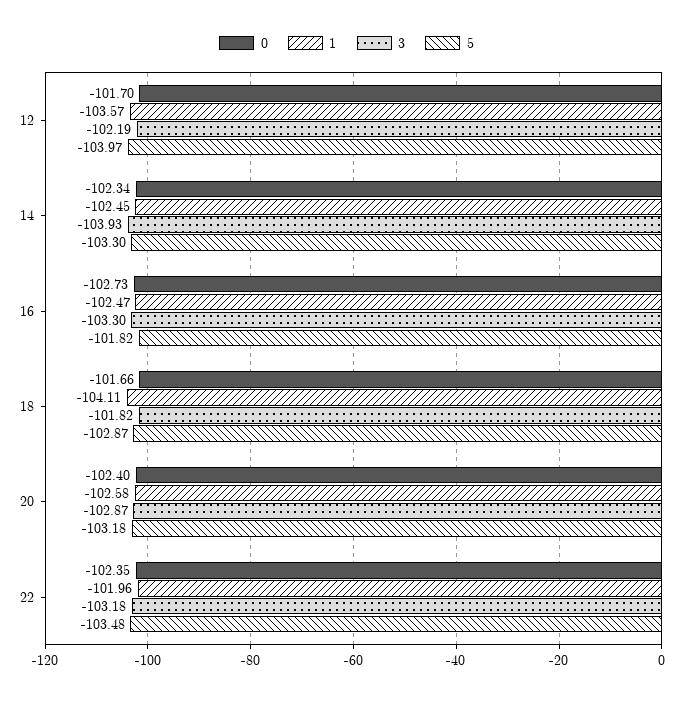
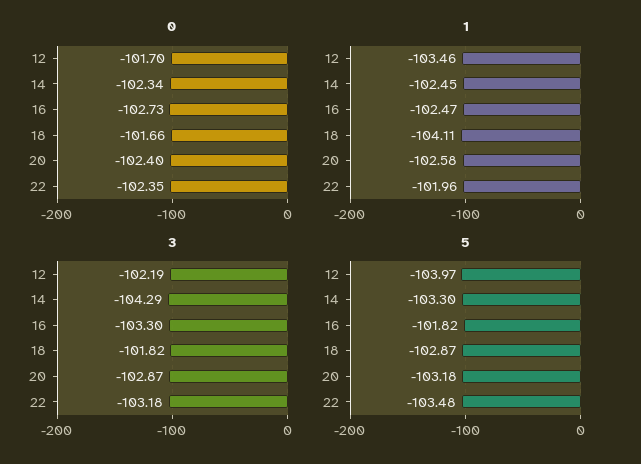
1, 12: -103.57 -> -103.46
3, 14: -103.93 -> -104.29

